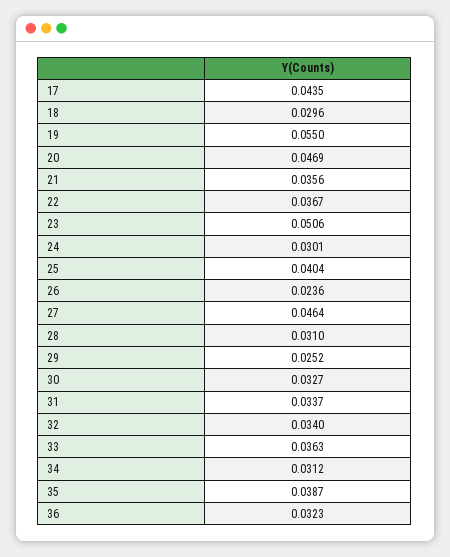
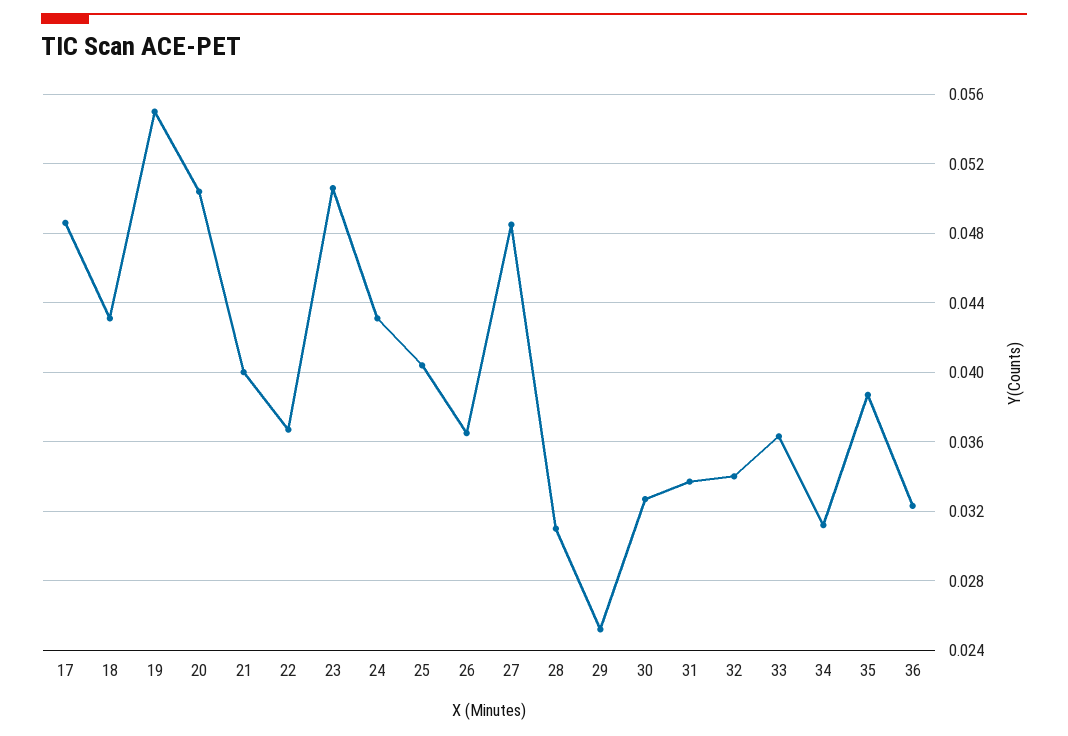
17: 0.0435 -> 0.0485
18: 0.0296 -> 0.043
20: 0.0469 -> 0.0505
21: 0.0356 -> 0.04
24: 0.0301 -> 0.043
26: 0.0236 -> 0.0365
27: 0.0464 -> 0.0485

